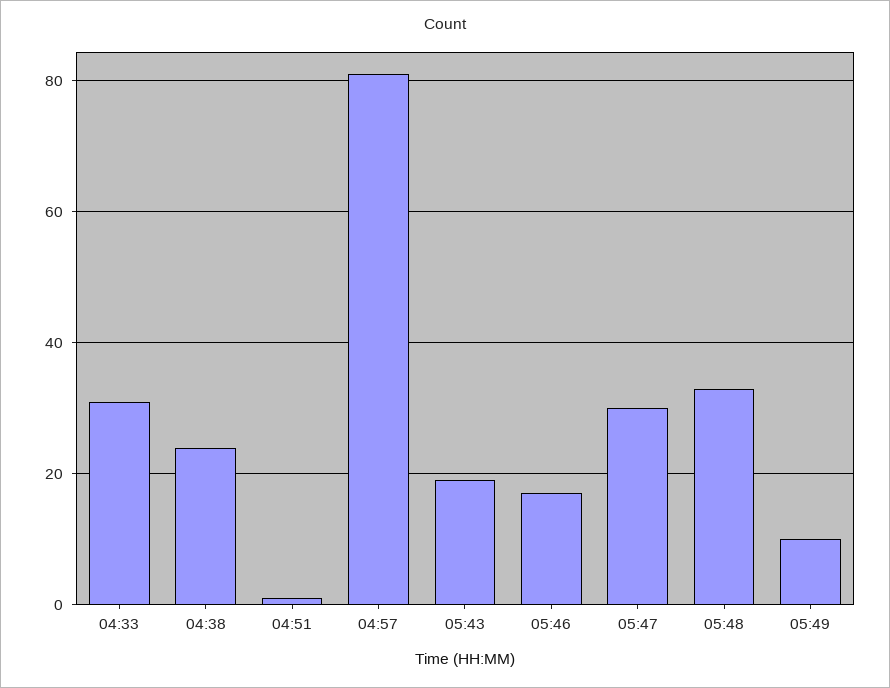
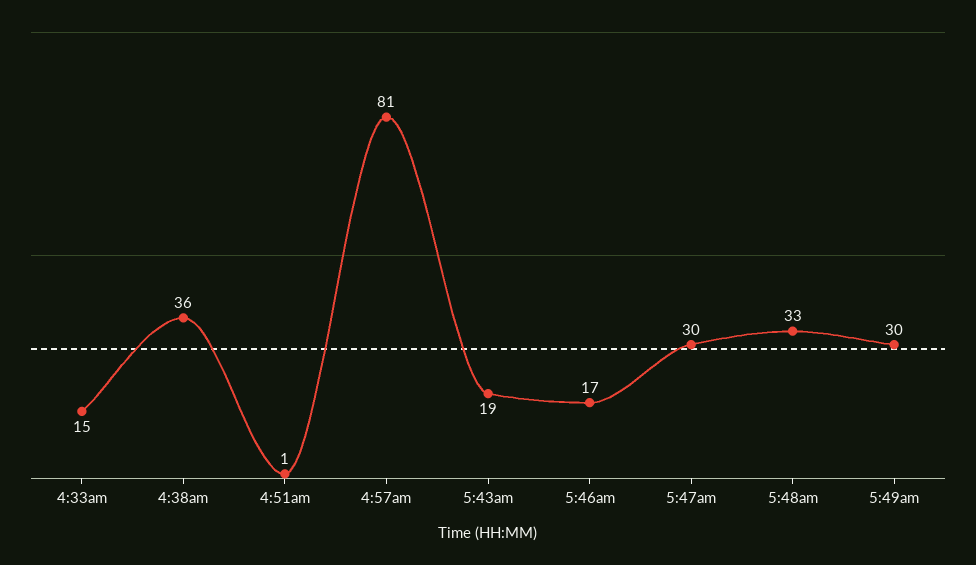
04:33: 30 -> 15
04:38: 25 -> 36
05:49: 10 -> 30

